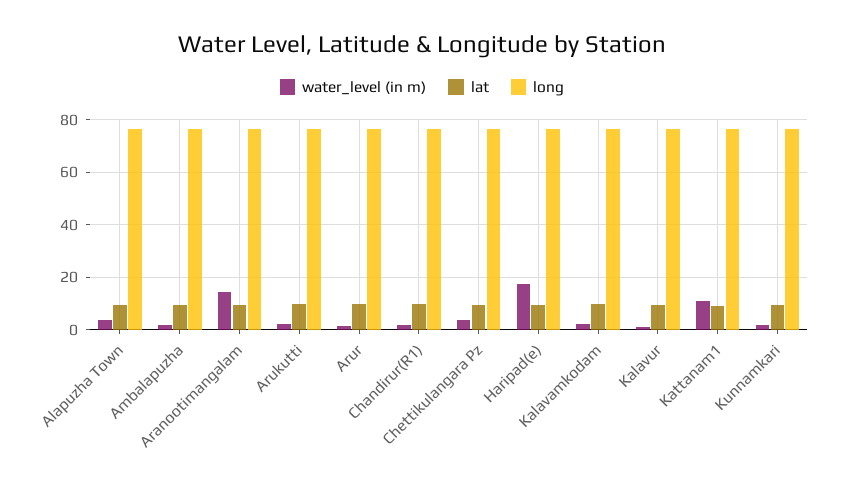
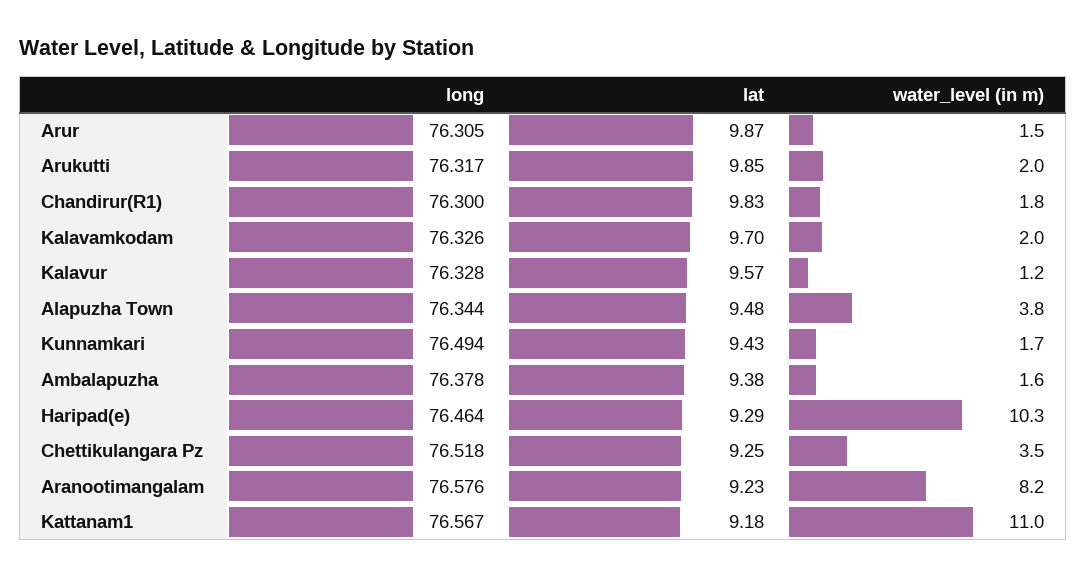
water_level (in m), Aranootimangalam: 15 -> 8.2
water_level (in m), Haripad(e): 17.5 -> 10.3

